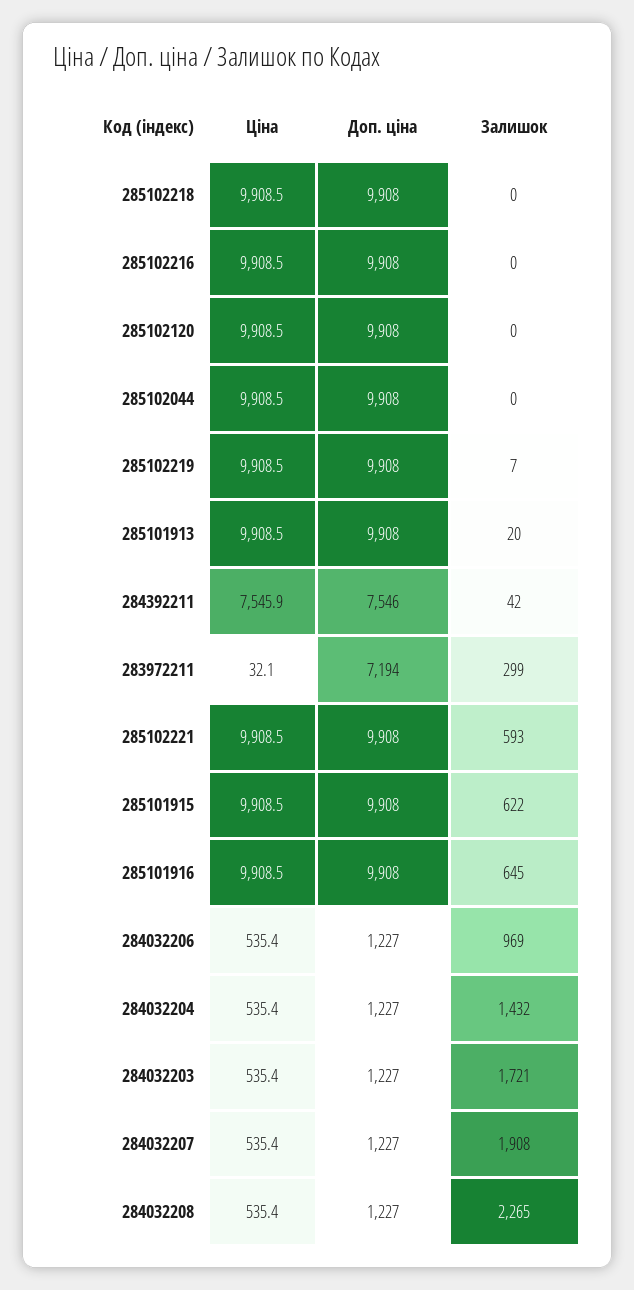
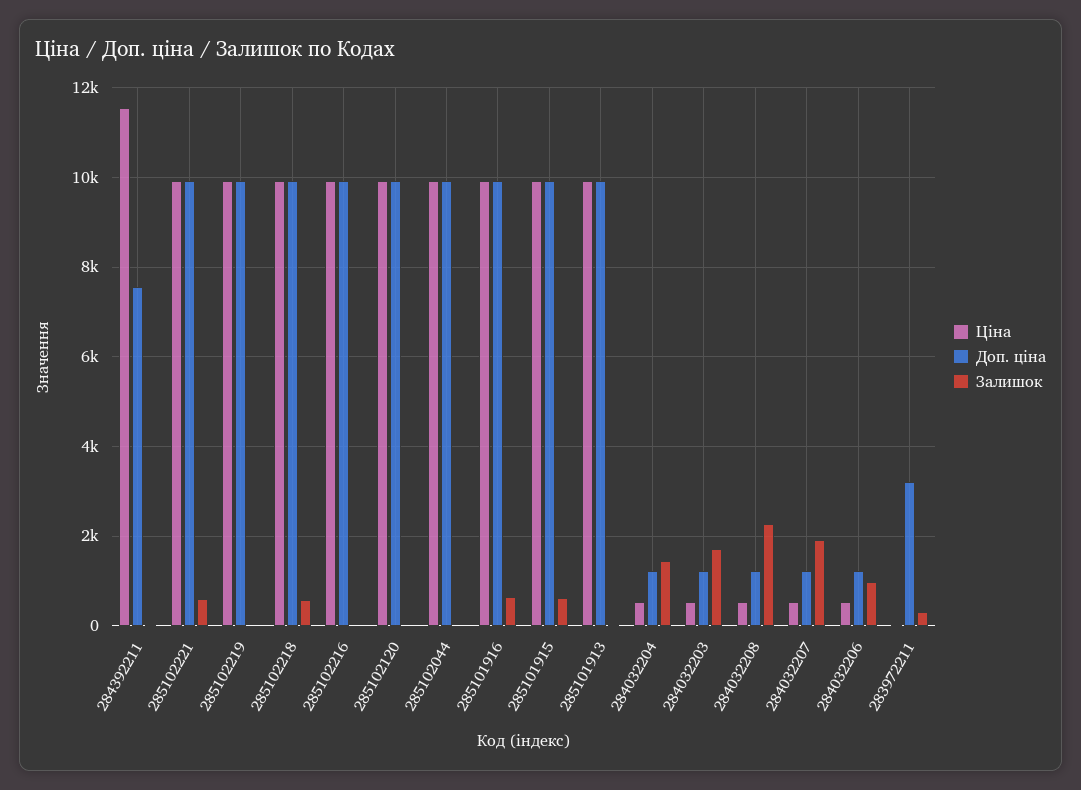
Залишок, 285102218: 0 -> 600
Ціна, 284392211: 7545.9 -> 11600
Доп. ціна, 283972211: 7194 -> 3200

